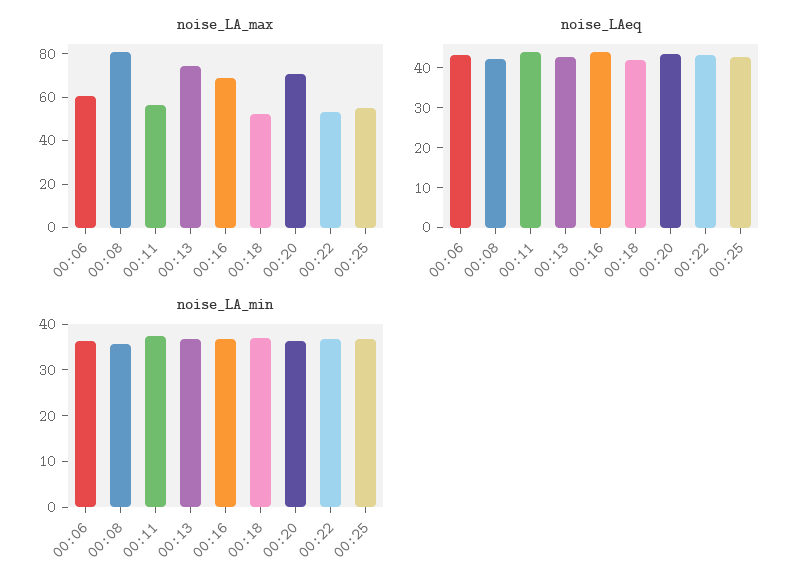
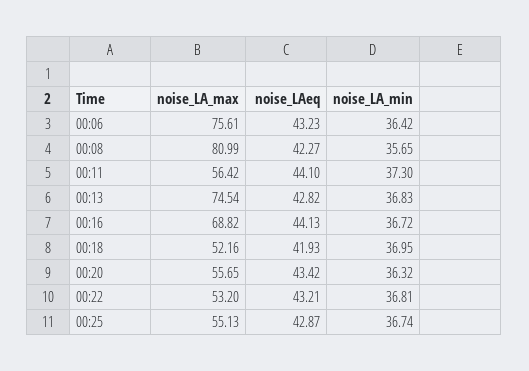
noise_LA_max, 00:06: 60 -> 75.61
noise_LA_max, 00:20: 70 -> 55.65

